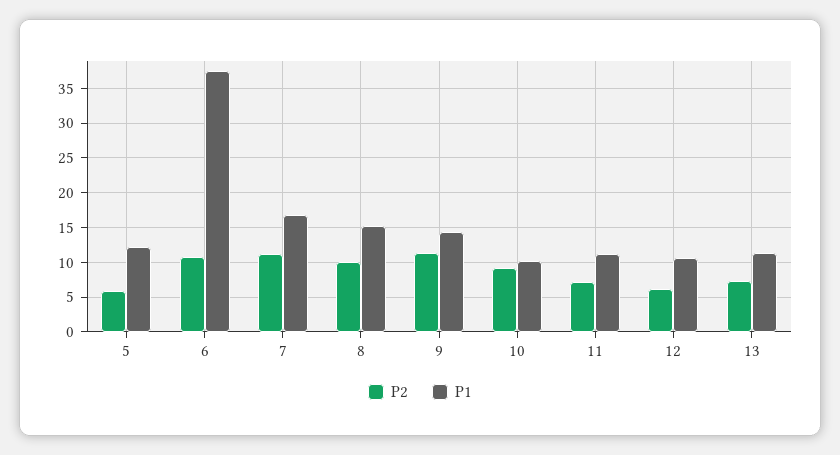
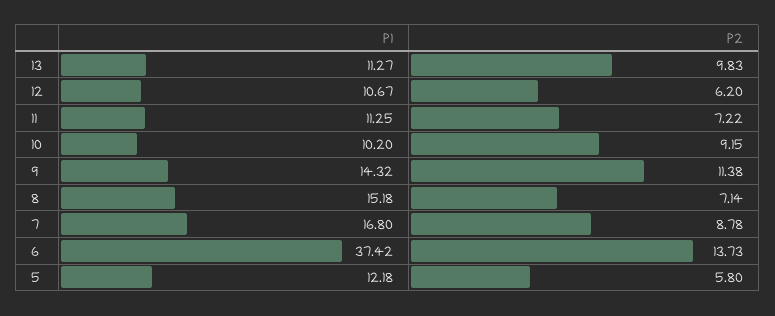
P2, 6: 11 -> 13.73
P2, 7: 11 -> 8.78
P2, 8: 10 -> 7.14
P2, 13: 7 -> 9.83

